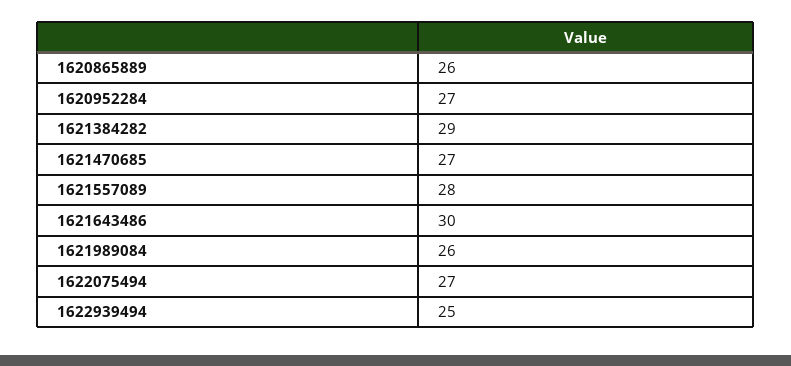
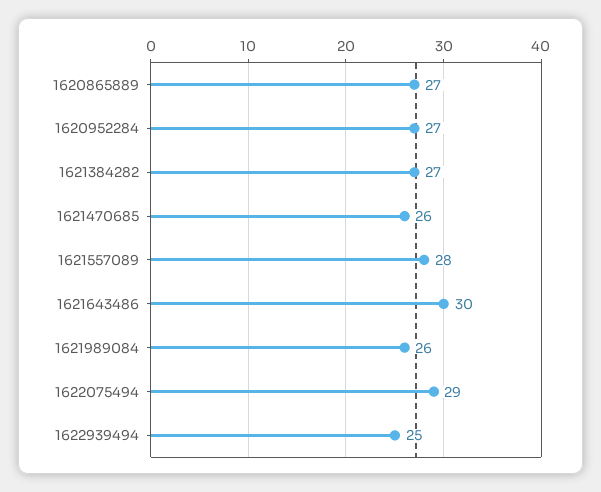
1620865889: 26 -> 27
1621384282: 29 -> 27
1621470685: 27 -> 26
1622075494: 27 -> 29

